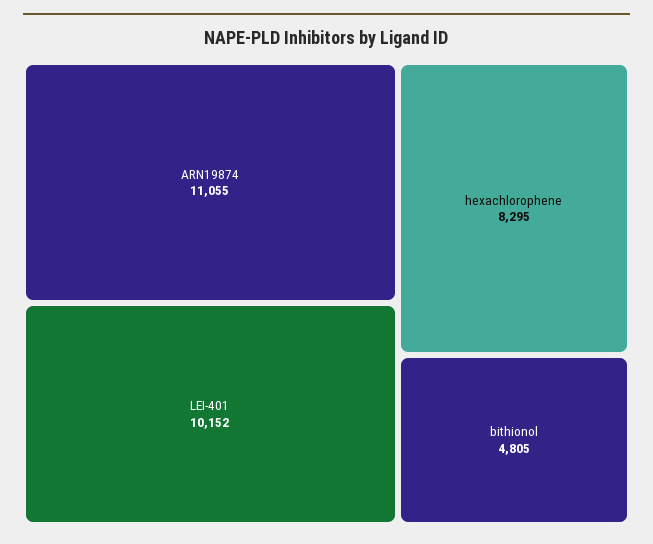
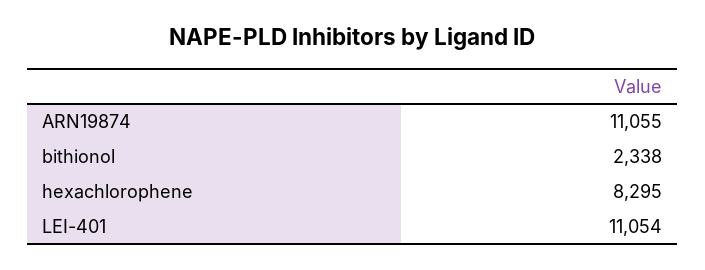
LEI-401: 10152 -> 11054
bithionol: 4805 -> 2338

